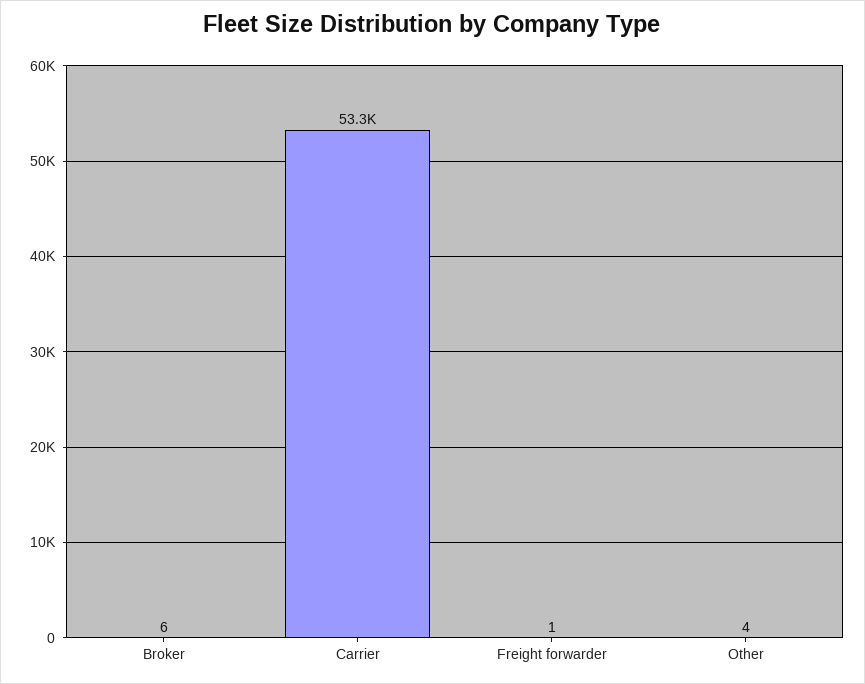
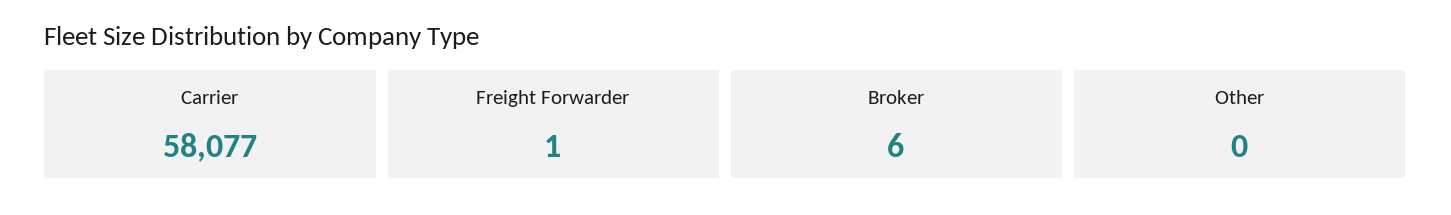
Carrier: 53300 -> 58077
Other: 4 -> 0

